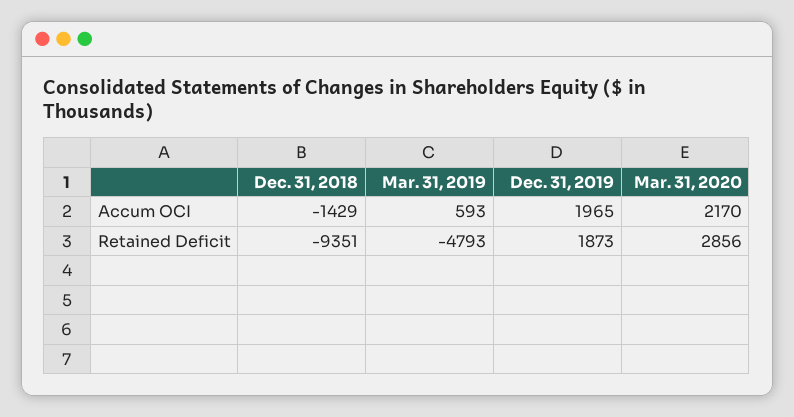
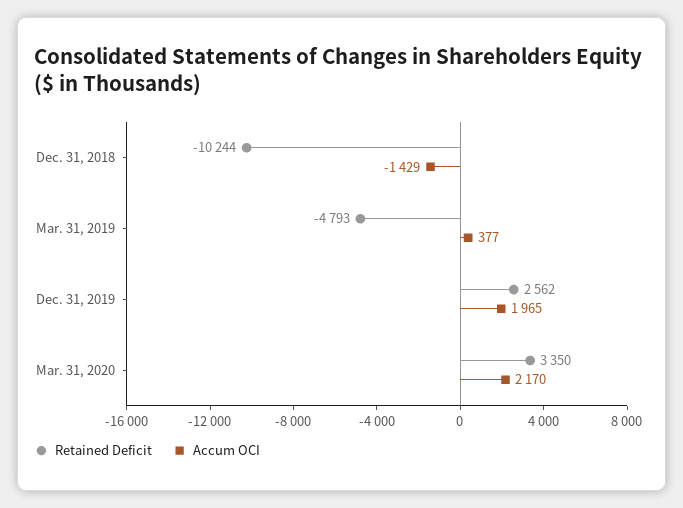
Accum OCI, Mar. 31, 2019: 593 -> 377
Retained Deficit, Dec. 31, 2018: -9351 -> -10244
Retained Deficit, Dec. 31, 2019: 1873 -> 2562
Retained Deficit, Mar. 31, 2020: 2856 -> 3350

